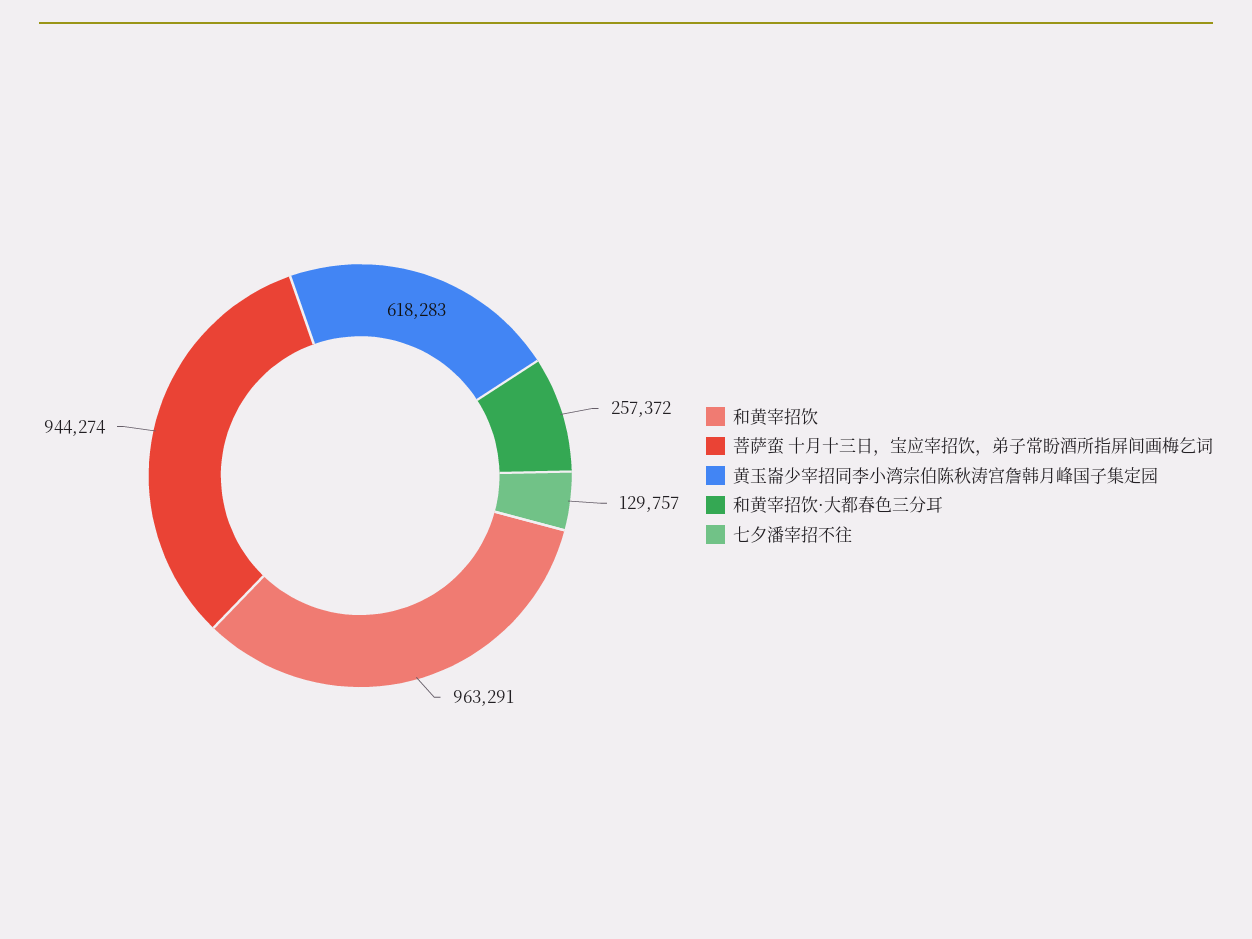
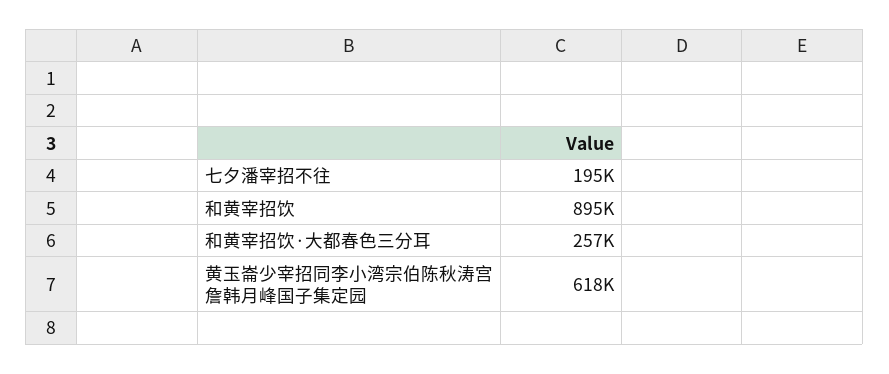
和黄宰招饮: 963291 -> 895000
菩萨蛮 十月十三日，宝应宰招饮，弟子常盼酒所指屏间画梅乞词: 944274 -> none
七夕潘宰招不往: 129757 -> 195000

